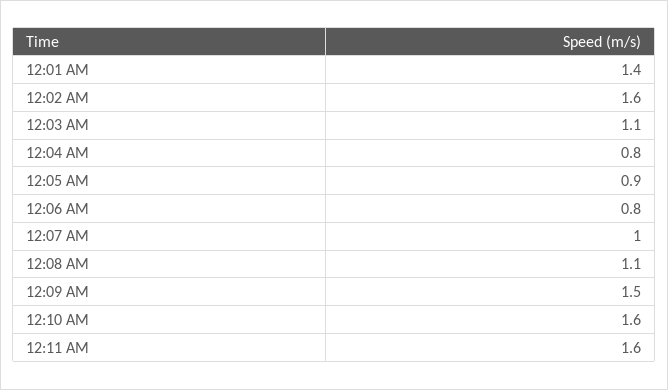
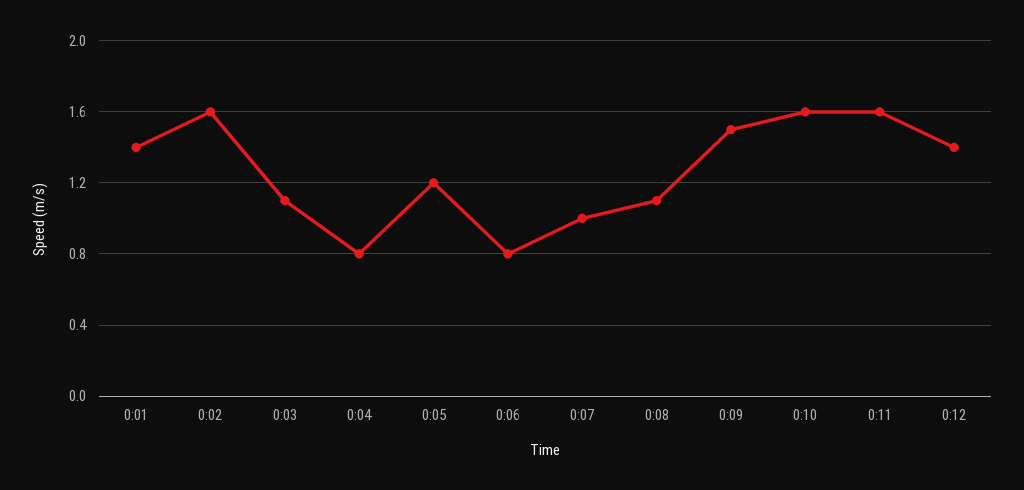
12:05 AM: 0.9 -> 1.2
0:12: none -> 1.4

